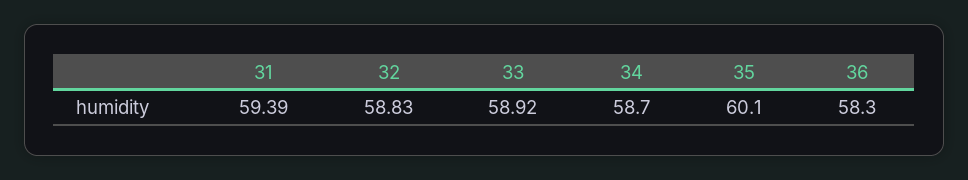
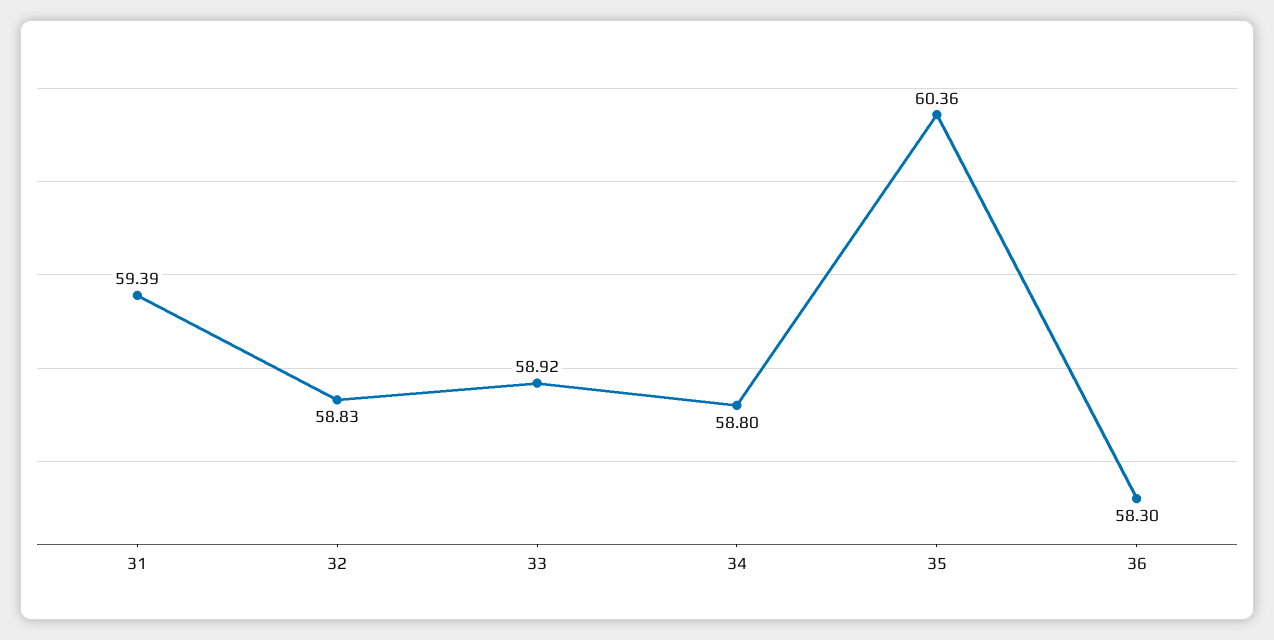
34: 58.7 -> 58.8
35: 60.1 -> 60.36

